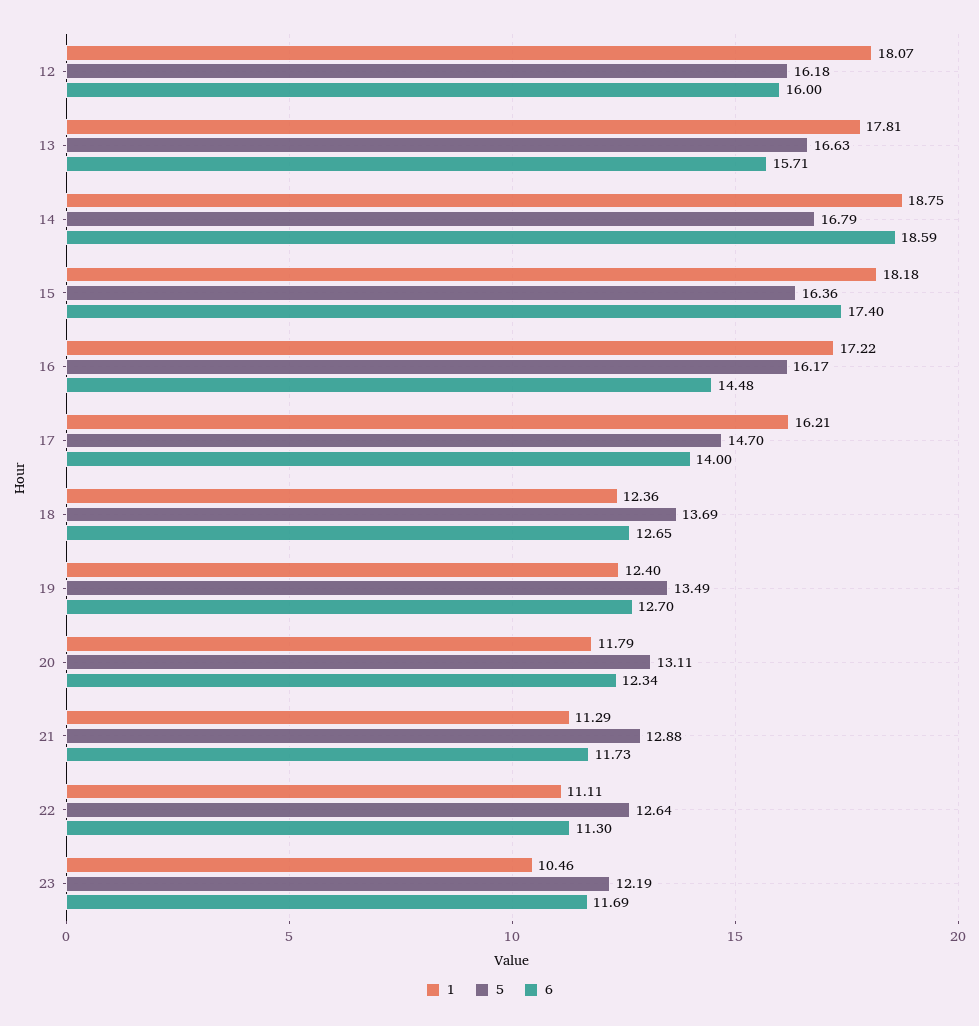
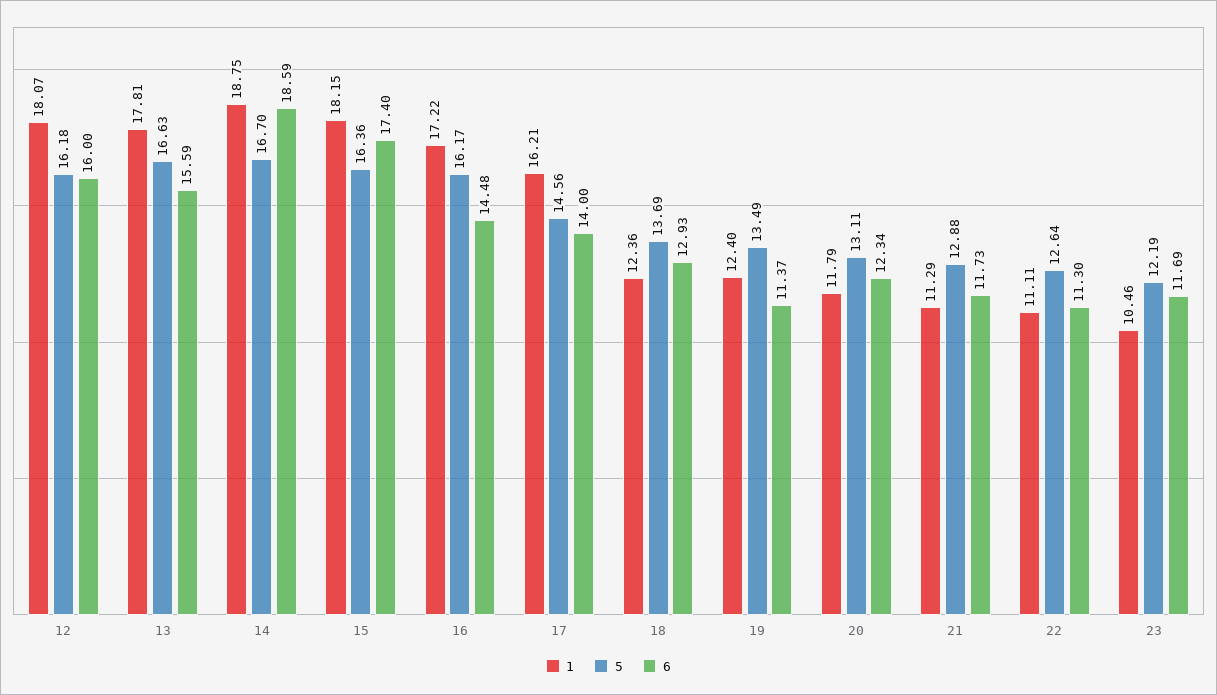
6, 13: 15.71 -> 15.59
5, 14: 16.79 -> 16.7
1, 15: 18.18 -> 18.15
5, 17: 14.7 -> 14.56
6, 18: 12.65 -> 12.93
6, 19: 12.7 -> 11.37

